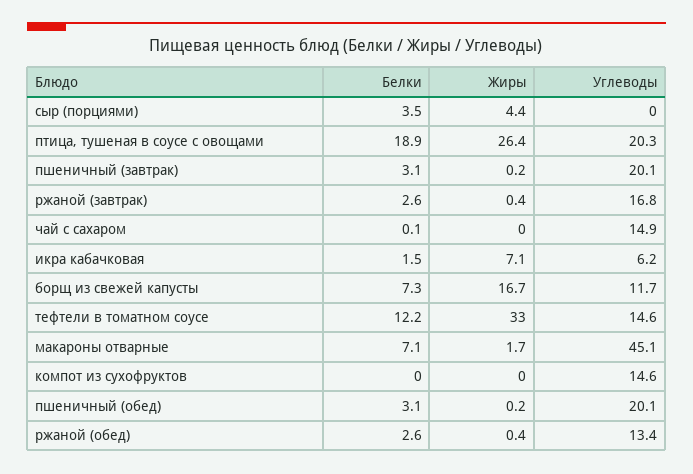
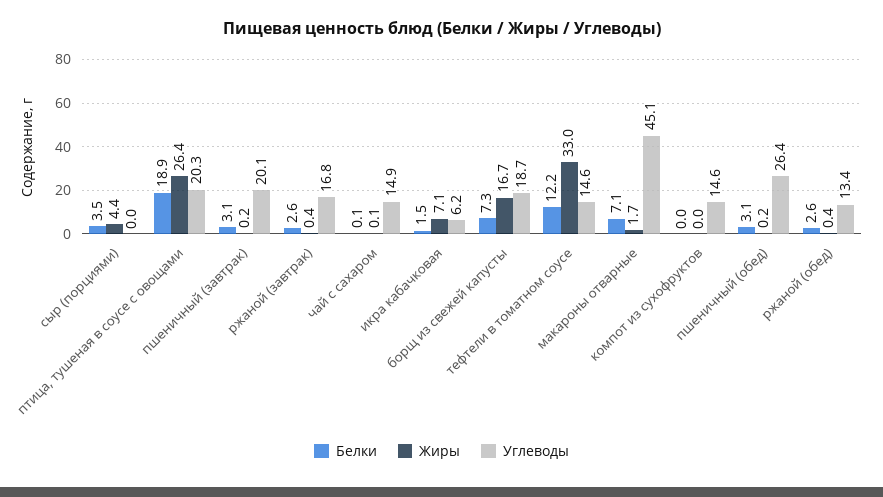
Жиры, чай с сахаром: 0 -> 0.1
Углеводы, борщ из свежей капусты: 11.7 -> 18.7
Углеводы, пшеничный (обед): 20.1 -> 26.4

